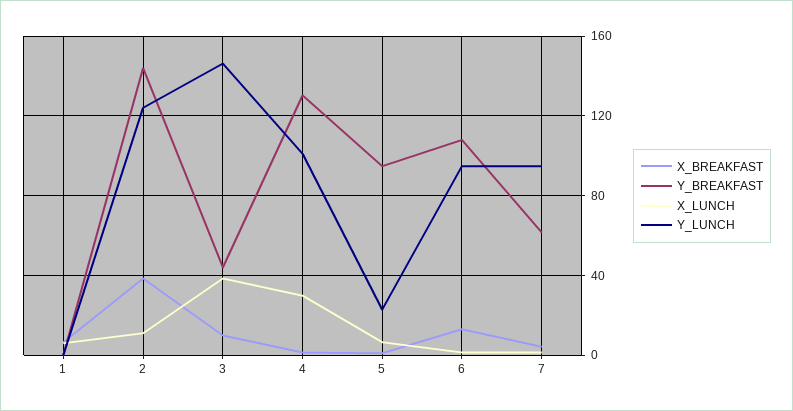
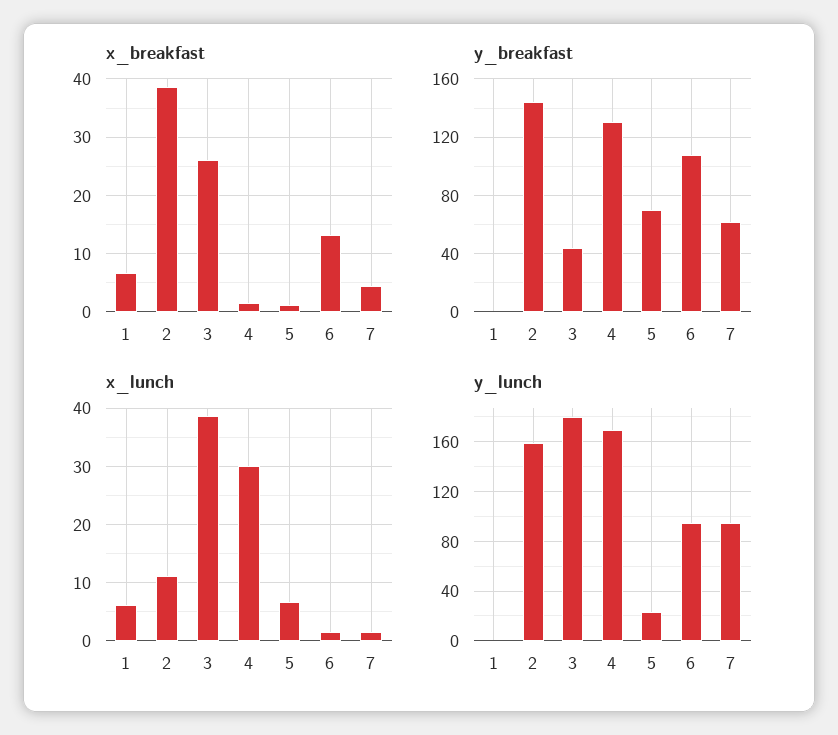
Y_LUNCH, 2: 125 -> 160
X_BREAKFAST, 3: 10 -> 26
Y_LUNCH, 3: 145 -> 180
Y_LUNCH, 4: 100 -> 170
Y_BREAKFAST, 5: 95 -> 70

